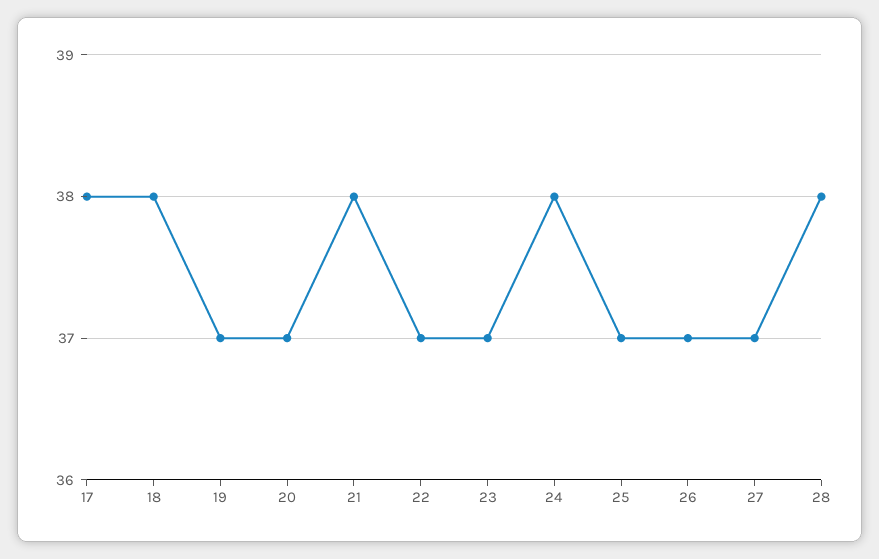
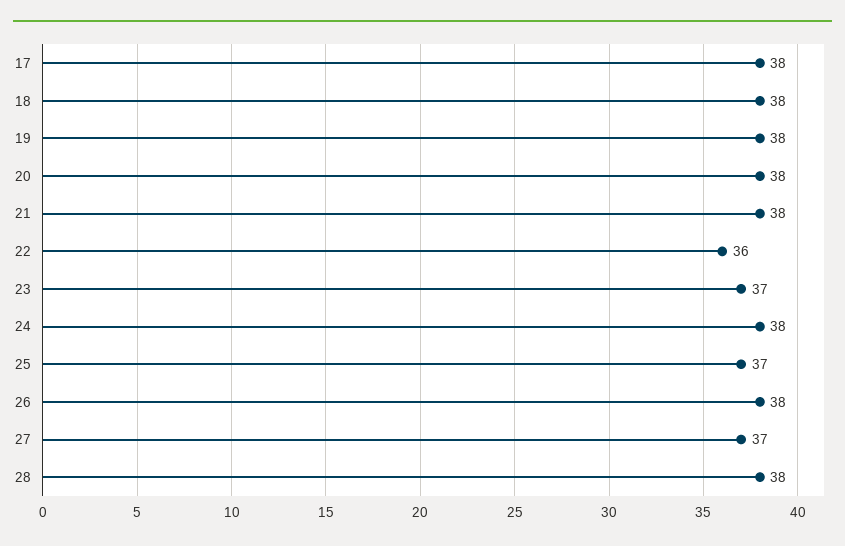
19: 37 -> 38
20: 37 -> 38
22: 37 -> 36
26: 37 -> 38

